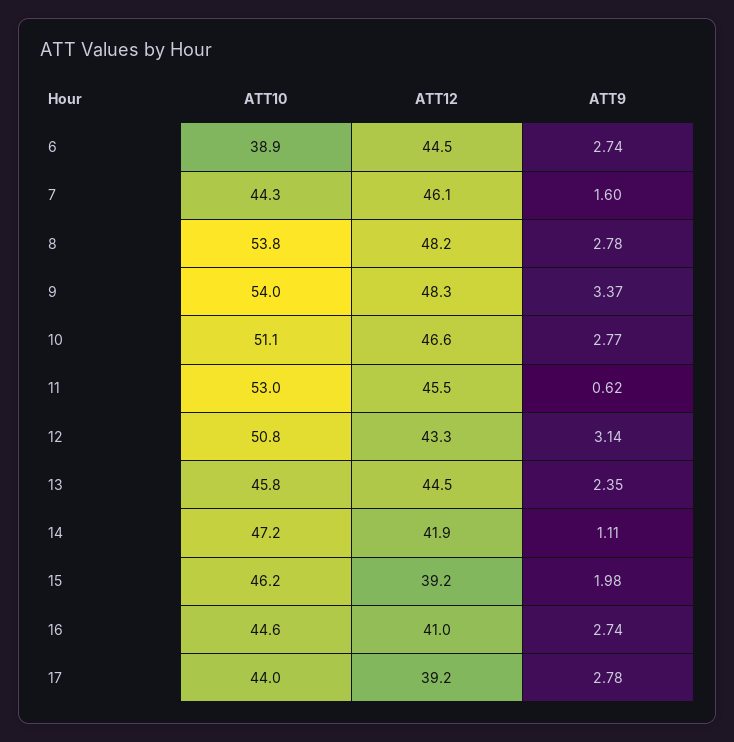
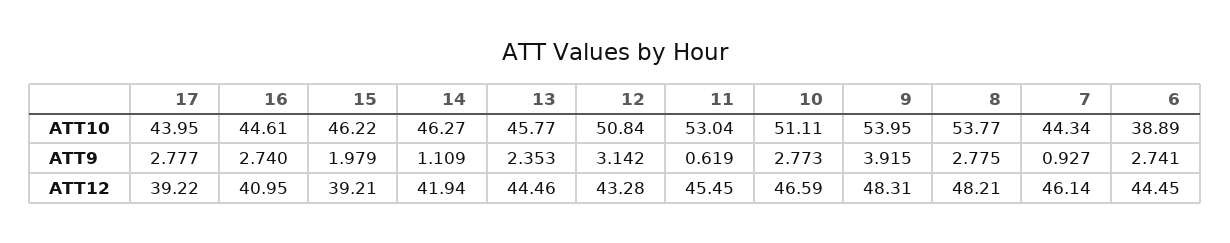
ATT9, 7: 1.6 -> 0.927
ATT9, 9: 3.37 -> 3.915
ATT10, 14: 47.2 -> 46.27

